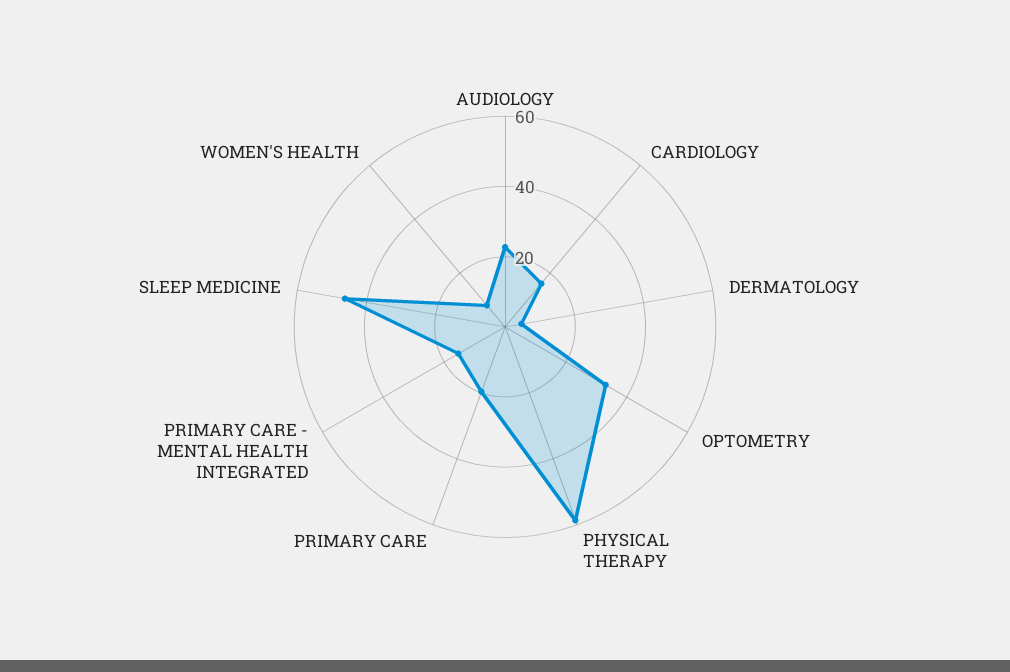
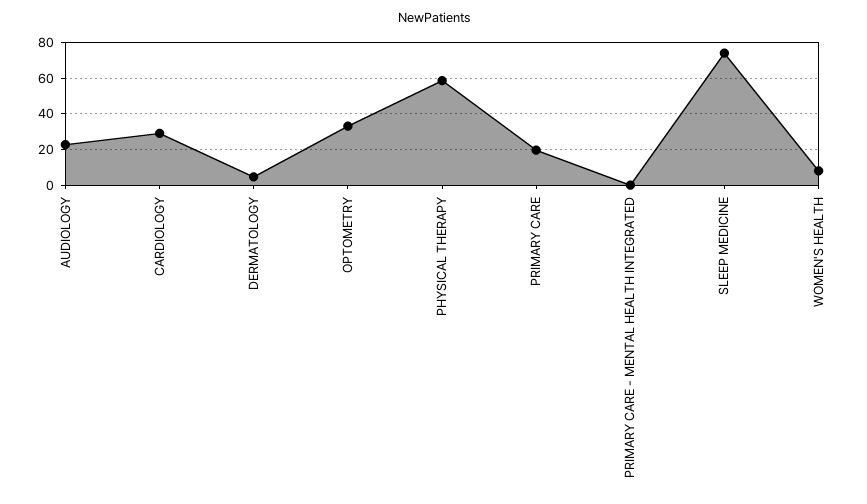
CARDIOLOGY: 15 -> 30
PRIMARY CARE - MENTAL HEALTH INTEGRATED: 15 -> 0
SLEEP MEDICINE: 45 -> 75

